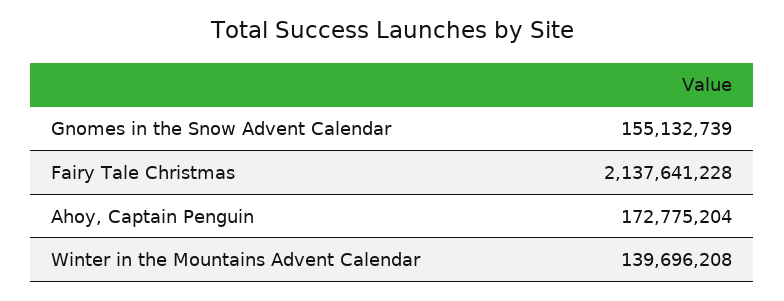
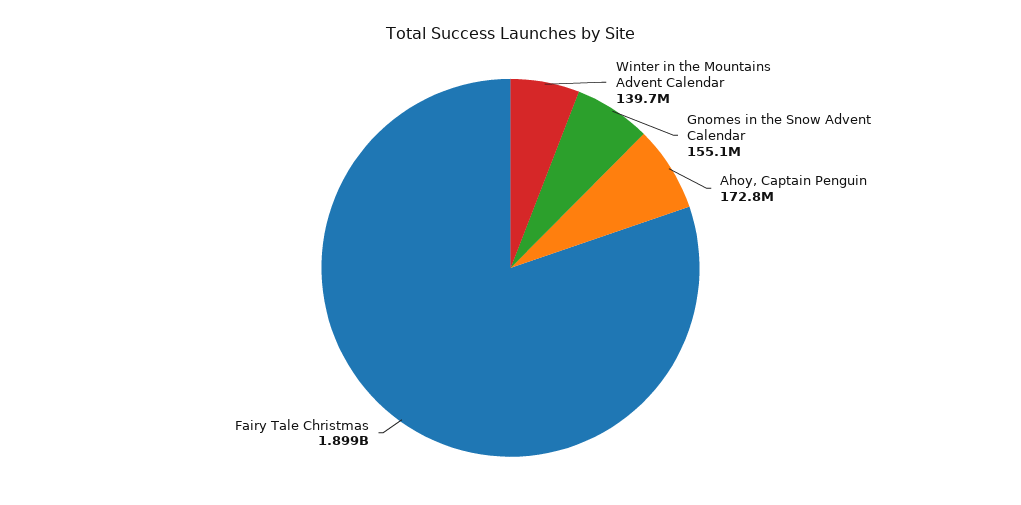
Fairy Tale Christmas: 2137641228 -> 1899000000

